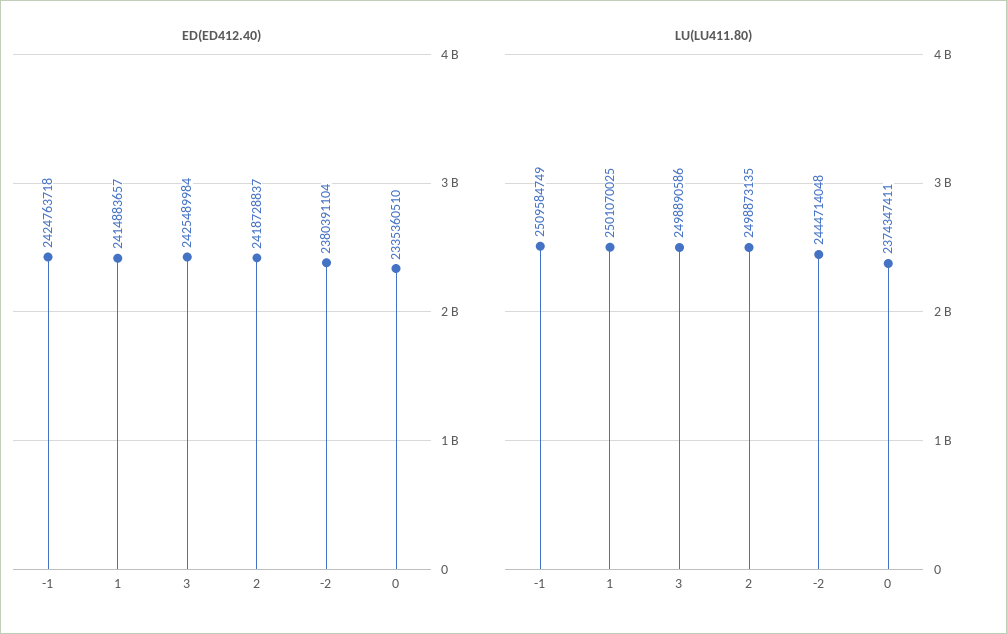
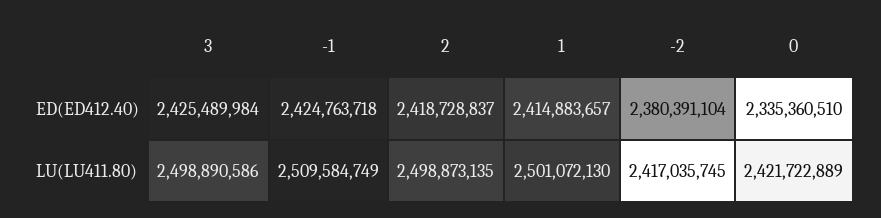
LU(LU411.80), 1: 2501070025 -> 2501072130
LU(LU411.80), -2: 2444714048 -> 2417035745
LU(LU411.80), 0: 2374347411 -> 2421722889

